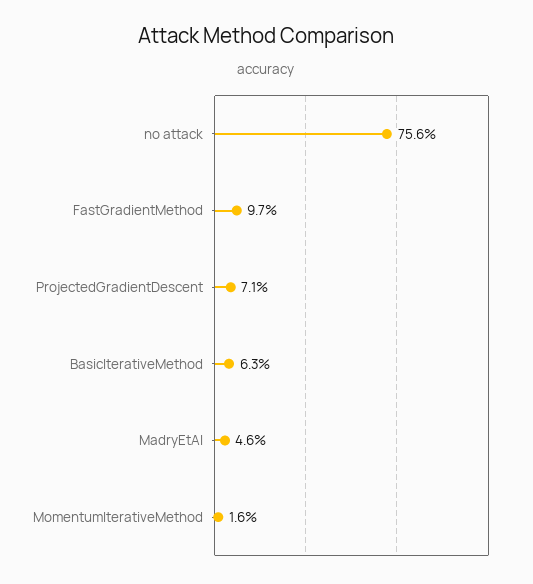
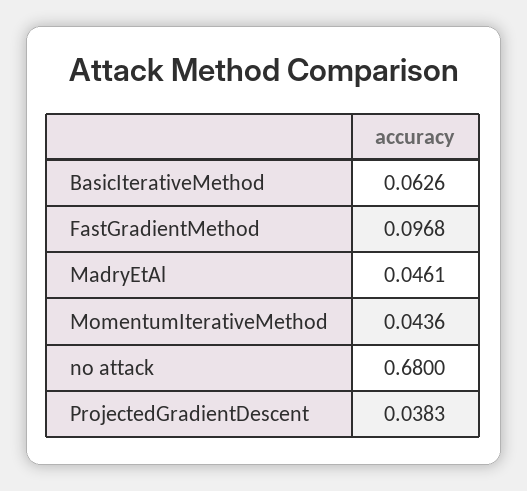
no attack: 0.756 -> 0.68
ProjectedGradientDescent: 0.071 -> 0.0383
MomentumIterativeMethod: 0.016 -> 0.0436

